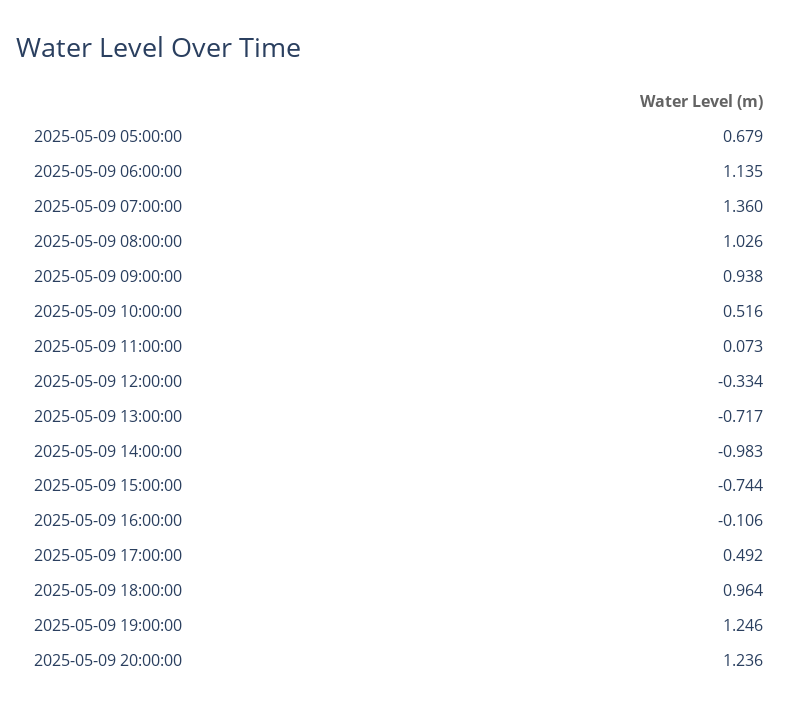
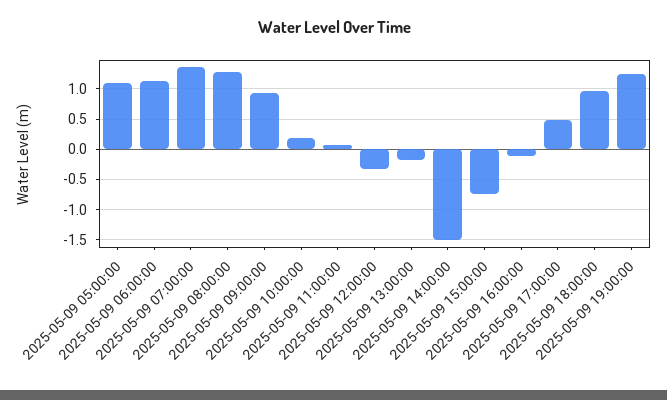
2025-05-09 05:00:00: 0.679 -> 1.1
2025-05-09 08:00:00: 1.026 -> 1.3
2025-05-09 10:00:00: 0.516 -> 0.2
2025-05-09 13:00:00: -0.717 -> -0.2
2025-05-09 14:00:00: -0.983 -> -1.5
2025-05-09 20:00:00: 1.236 -> none

